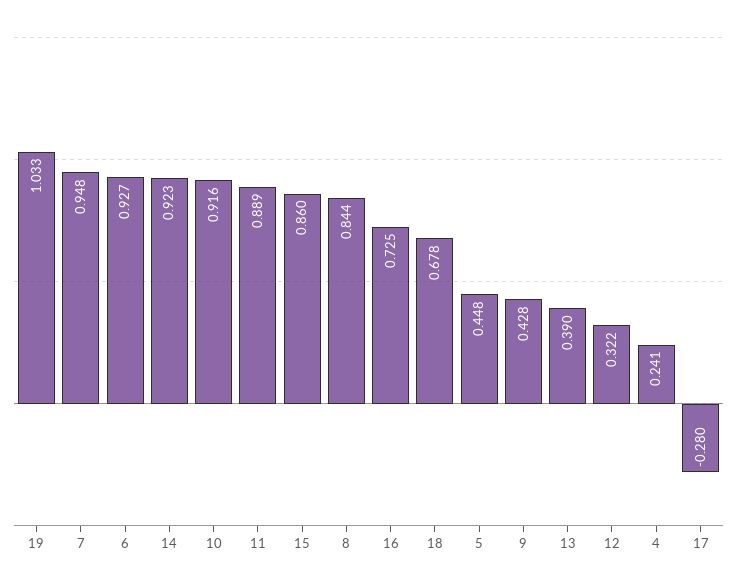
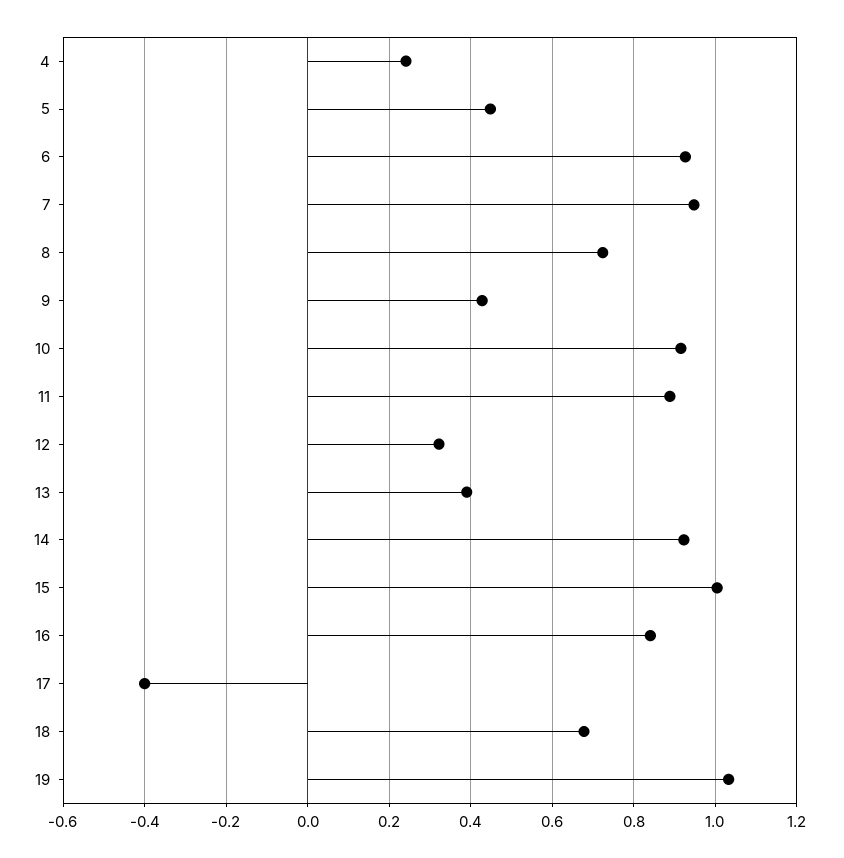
15: 0.86 -> 1
8: 0.844 -> 0.72
16: 0.725 -> 0.84
17: -0.28 -> -0.4

